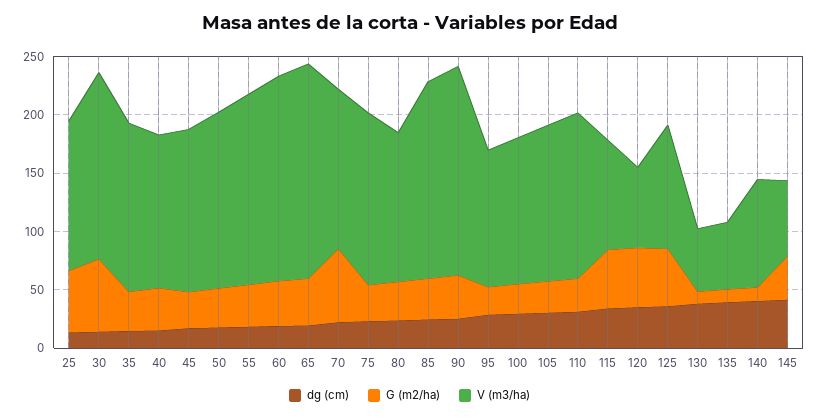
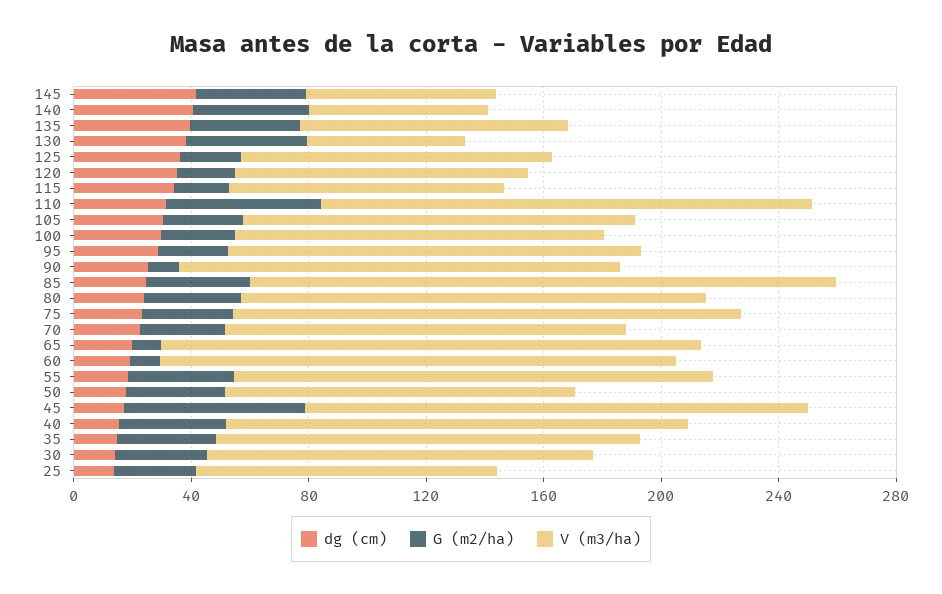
G (m2/ha), 25: 50 -> 30
V (m3/ha), 25: 130 -> 100
G (m2/ha), 30: 60 -> 30
V (m3/ha), 30: 160 -> 130
V (m3/ha), 40: 130 -> 160
G (m2/ha), 45: 30 -> 60
V (m3/ha), 45: 140 -> 170
V (m3/ha), 50: 150 -> 120
G (m2/ha), 60: 40 -> 10
G (m2/ha), 65: 40 -> 10
G (m2/ha), 70: 60 -> 30
V (m3/ha), 75: 150 -> 170
V (m3/ha), 80: 130 -> 160
V (m3/ha), 85: 170 -> 200
G (m2/ha), 90: 40 -> 10
V (m3/ha), 90: 180 -> 150
V (m3/ha), 95: 120 -> 140
G (m2/ha), 110: 30 -> 50
V (m3/ha), 110: 140 -> 170
G (m2/ha), 115: 50 -> 20
G (m2/ha), 120: 50 -> 20
V (m3/ha), 120: 70 -> 100
G (m2/ha), 125: 50 -> 20
G (m2/ha), 130: 10 -> 40
G (m2/ha), 135: 10 -> 40
V (m3/ha), 135: 60 -> 90
G (m2/ha), 140: 10 -> 40
V (m3/ha), 140: 90 -> 60

